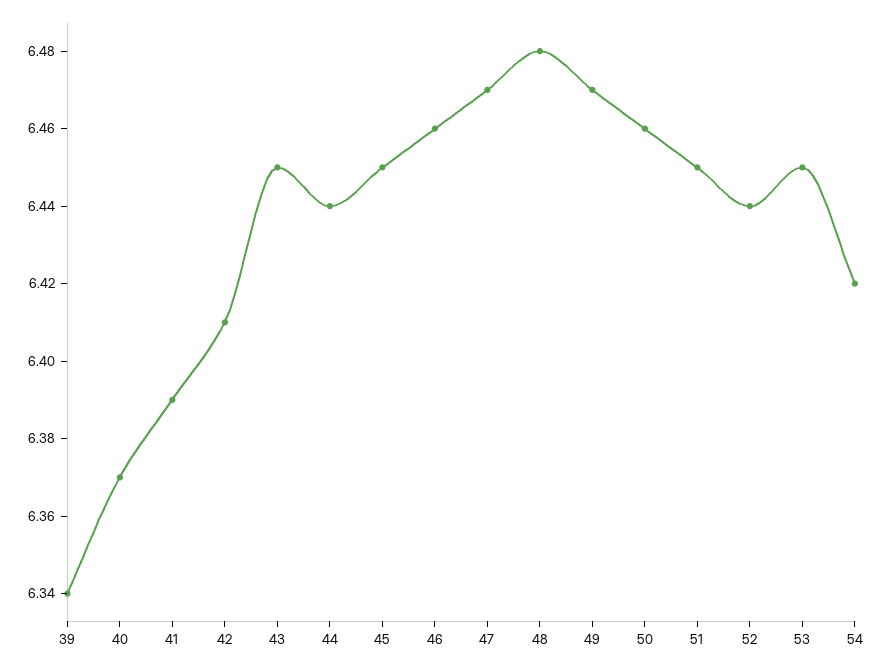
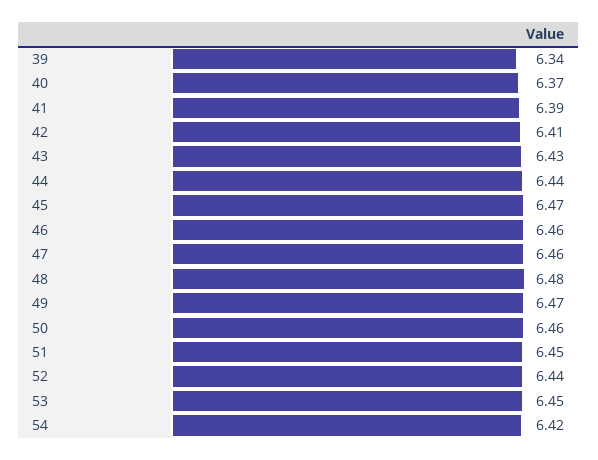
43: 6.45 -> 6.43
45: 6.45 -> 6.47
47: 6.47 -> 6.46

